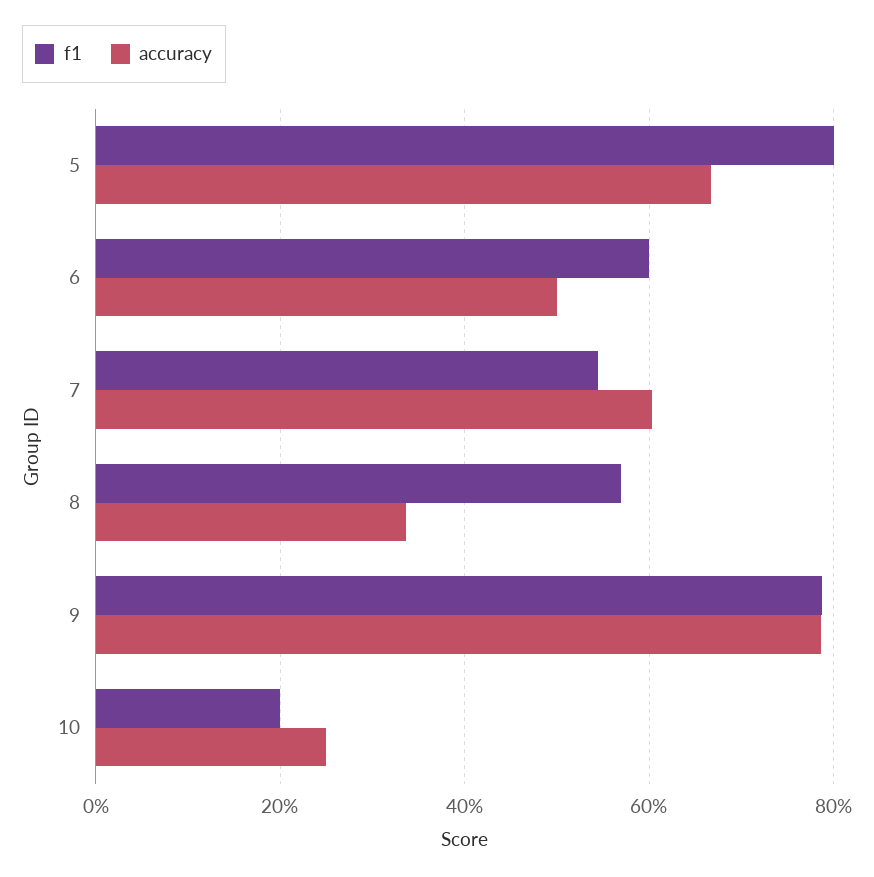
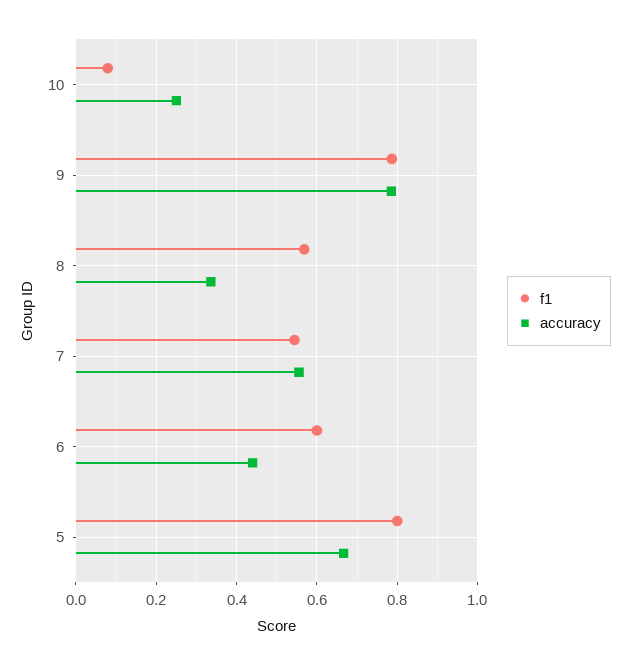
accuracy, 6: 0.5 -> 0.44
accuracy, 7: 0.6 -> 0.56
f1, 10: 0.2 -> 0.08

